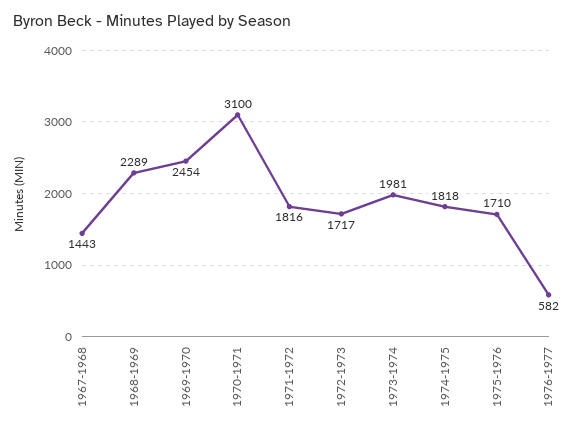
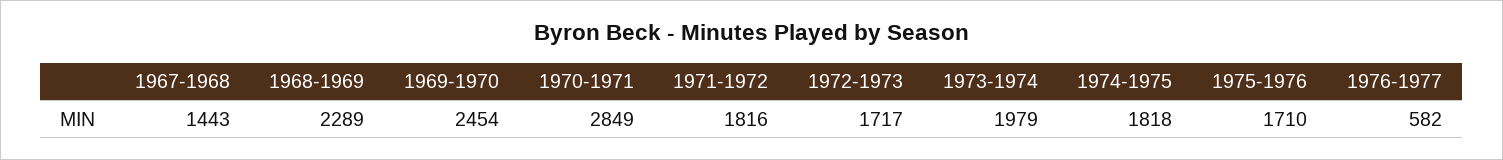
1970-1971: 3100 -> 2849
1973-1974: 1981 -> 1979

